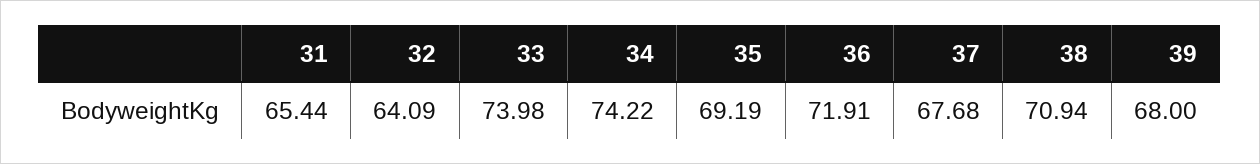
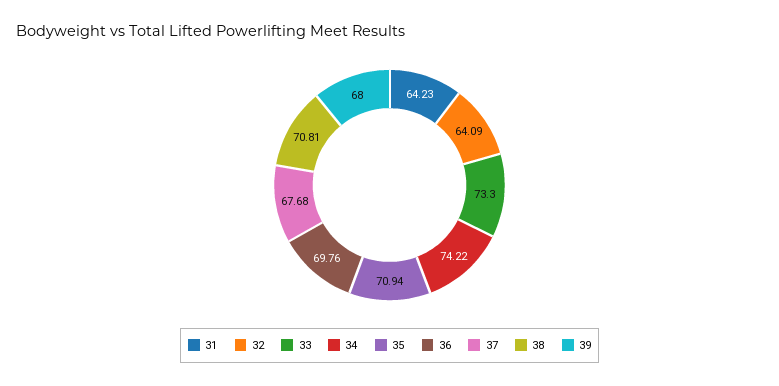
31: 65.44 -> 64.23
33: 73.98 -> 73.3
35: 69.19 -> 70.94
36: 71.91 -> 69.76
38: 70.94 -> 70.81

